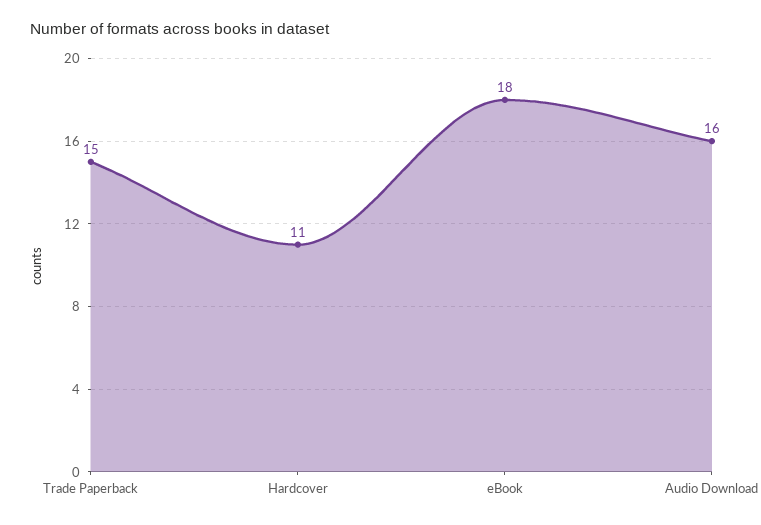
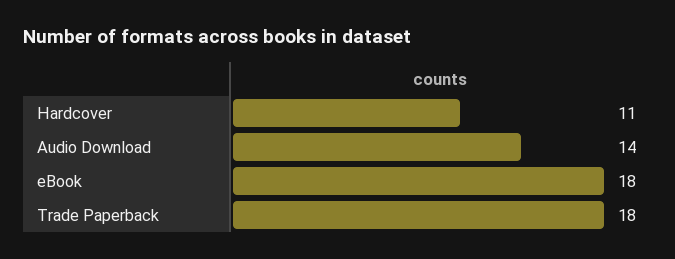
Trade Paperback: 15 -> 18
Audio Download: 16 -> 14

